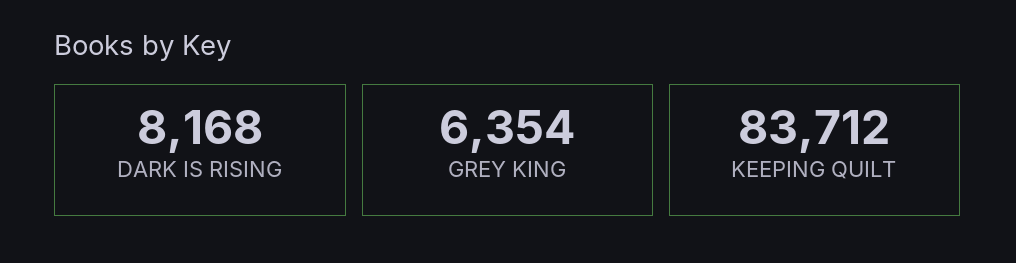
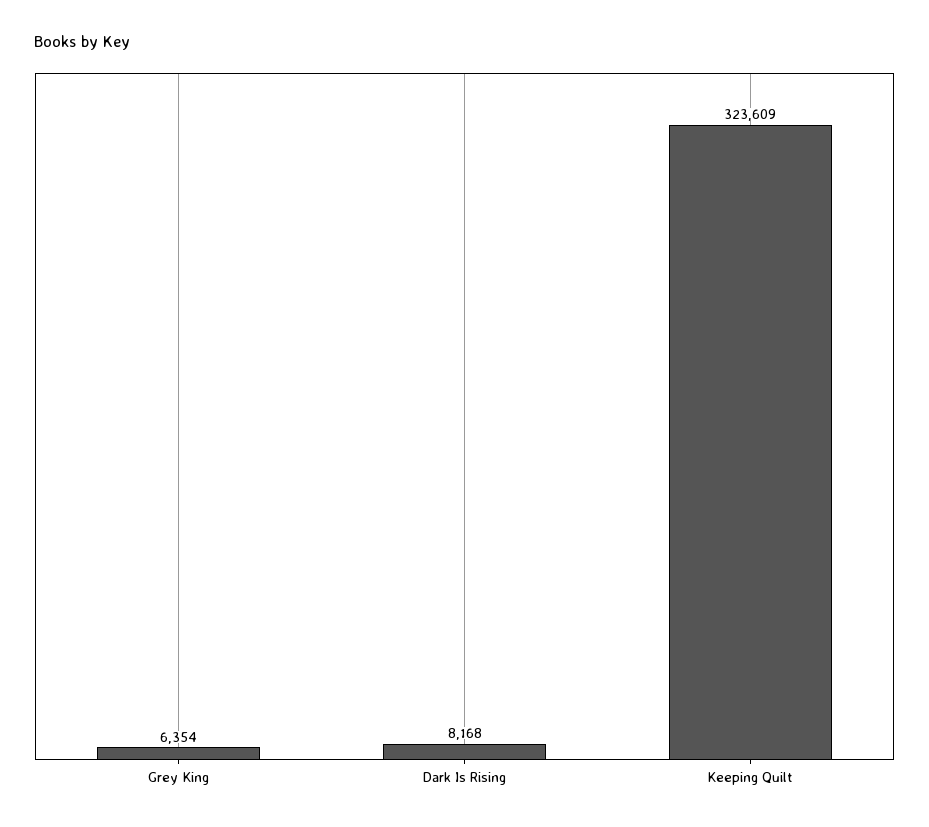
KEEPING QUILT: 83712 -> 323609

